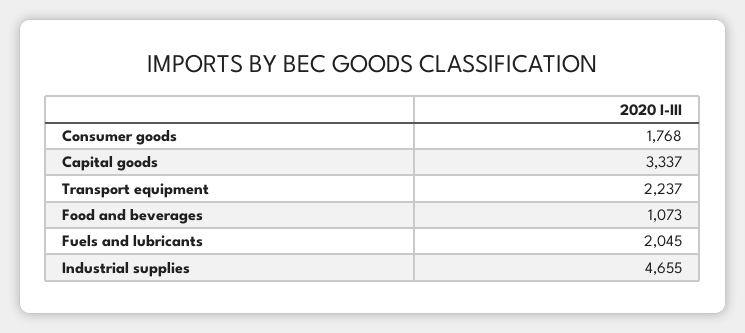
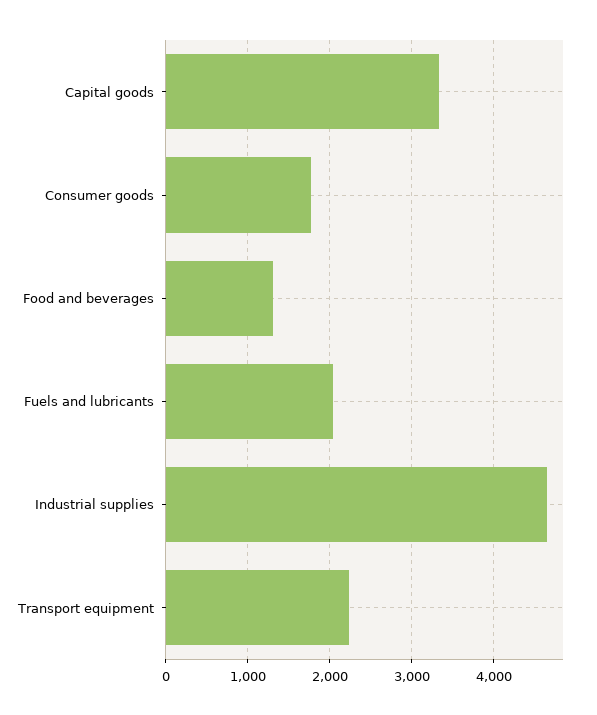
Food and beverages: 1073 -> 1300

